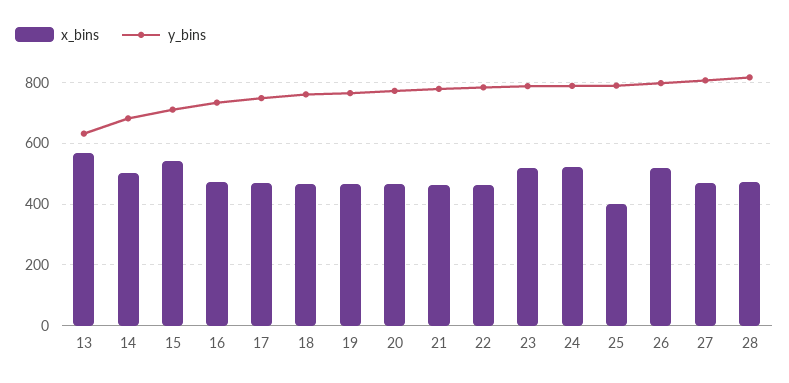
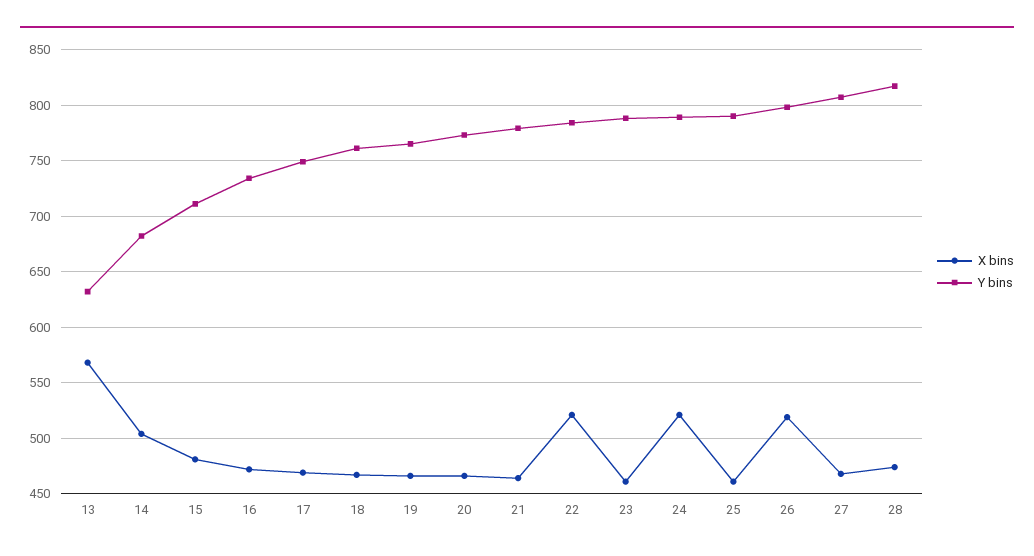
x_bins, 15: 540 -> 480
x_bins, 22: 460 -> 520
x_bins, 23: 520 -> 460
x_bins, 25: 400 -> 460

